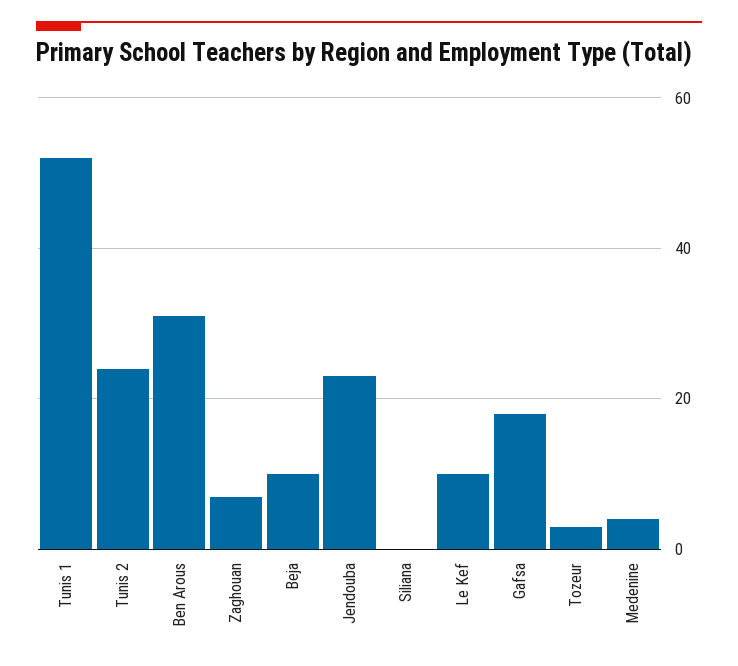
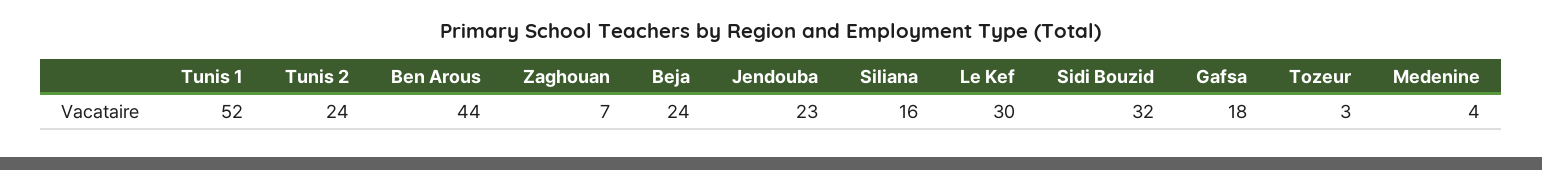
Ben Arous: 30 -> 44
Beja: 10 -> 24
Siliana: 0 -> 16
Le Kef: 10 -> 30
Sidi Bouzid: none -> 32

